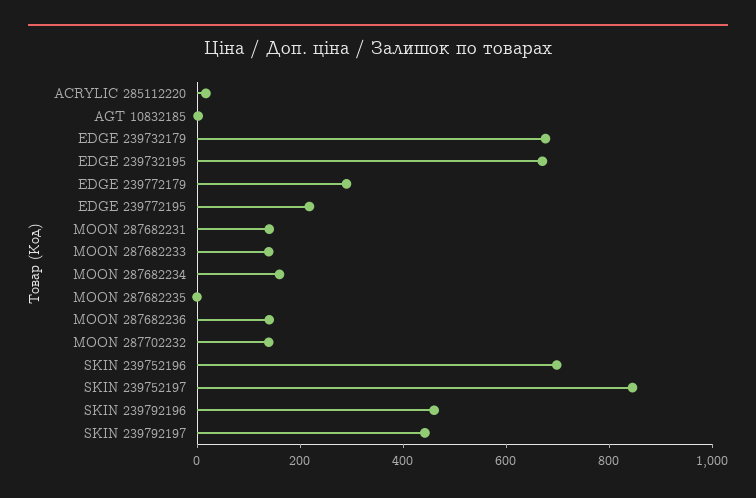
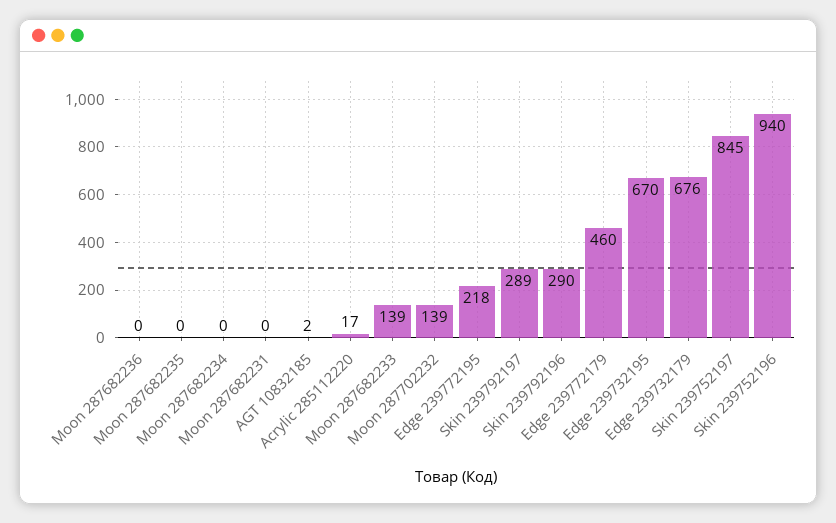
EDGE 239772179: 300 -> 460
MOON 287682231: 150 -> 0
MOON 287682234: 150 -> 0
MOON 287682236: 150 -> 0
SKIN 239752196: 700 -> 940
SKIN 239792196: 450 -> 290
SKIN 239792197: 450 -> 289

